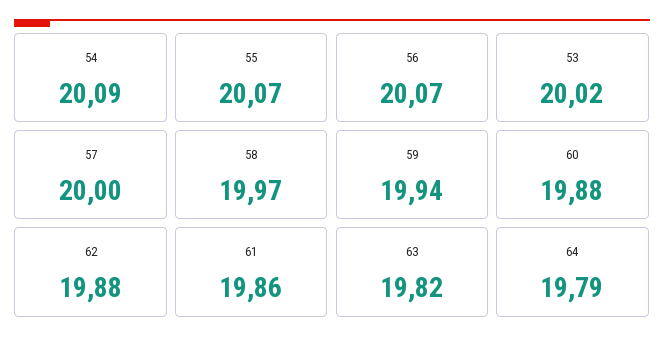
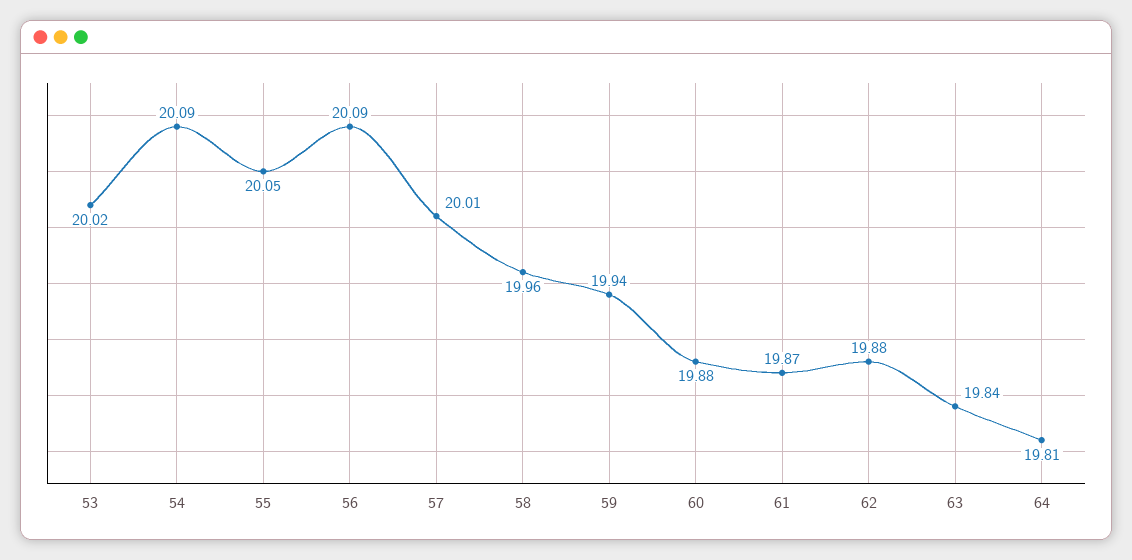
55: 20.07 -> 20.05
56: 20.07 -> 20.09
57: 20 -> 20.01
58: 19.97 -> 19.96
61: 19.86 -> 19.87
63: 19.82 -> 19.84
64: 19.79 -> 19.81

